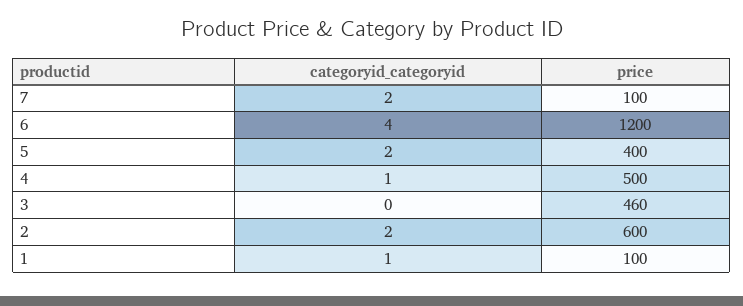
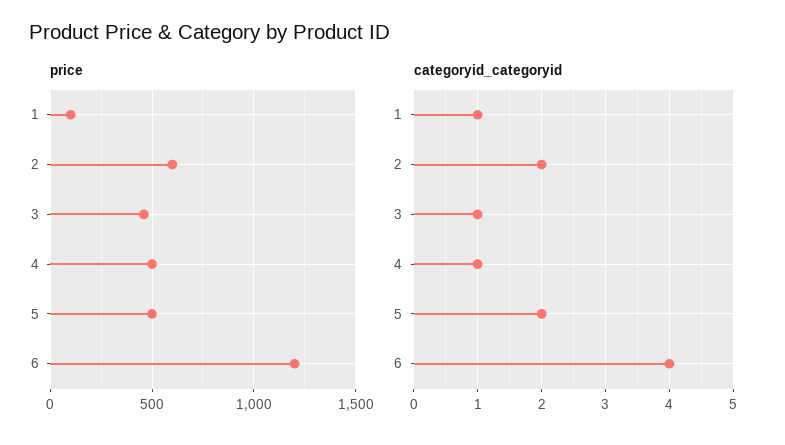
categoryid_categoryid, 7: 2 -> none
price, 7: 100 -> none
price, 5: 400 -> 500
categoryid_categoryid, 3: 0 -> 1

